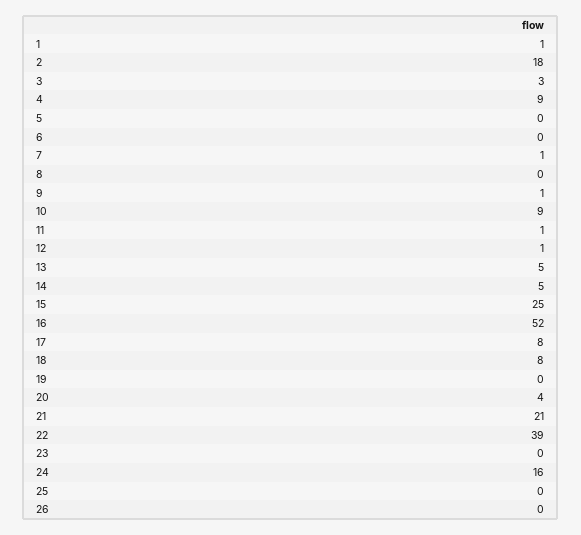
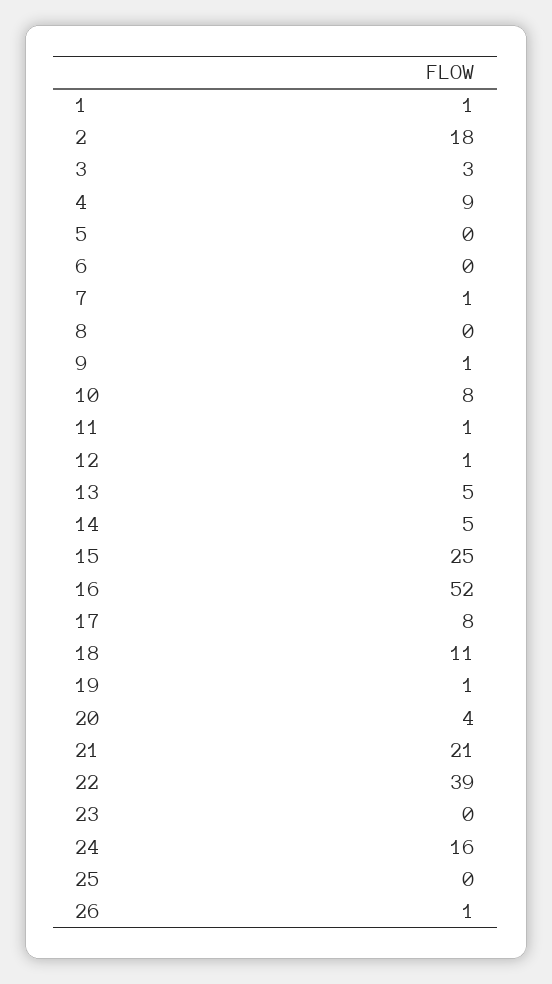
10: 9 -> 8
18: 8 -> 11
19: 0 -> 1
26: 0 -> 1

